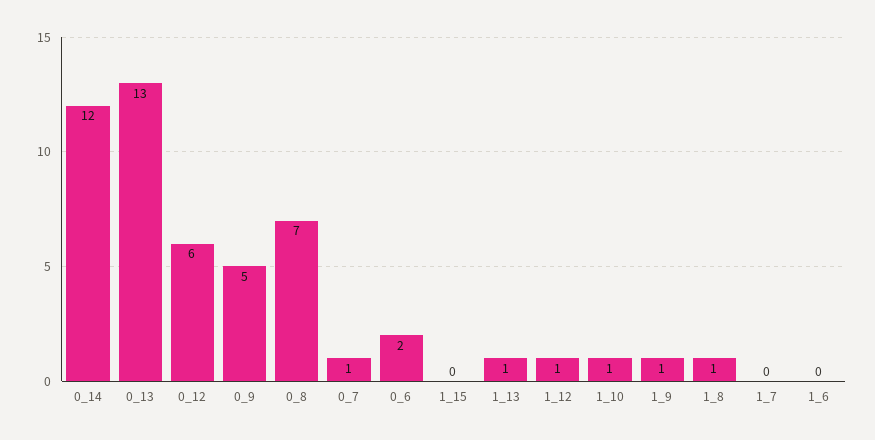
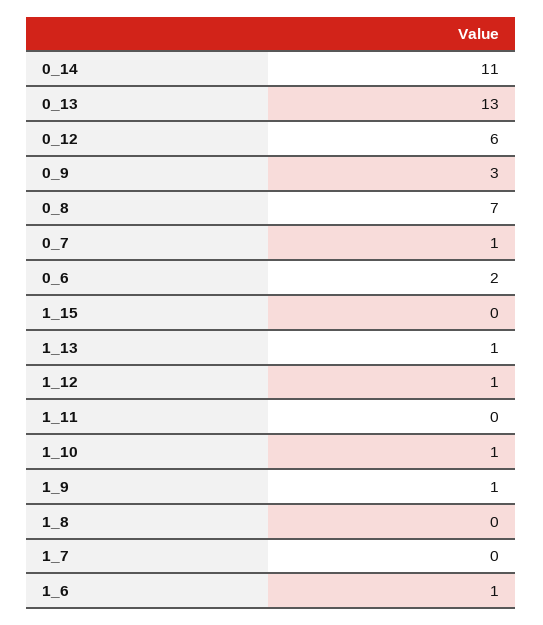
0_14: 12 -> 11
0_9: 5 -> 3
1_8: 1 -> 0
1_6: 0 -> 1
1_11: none -> 0

